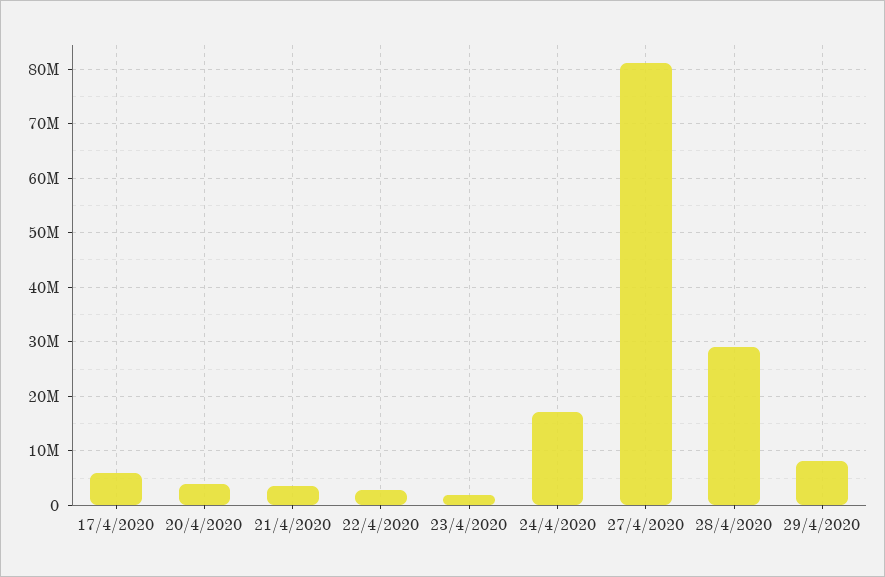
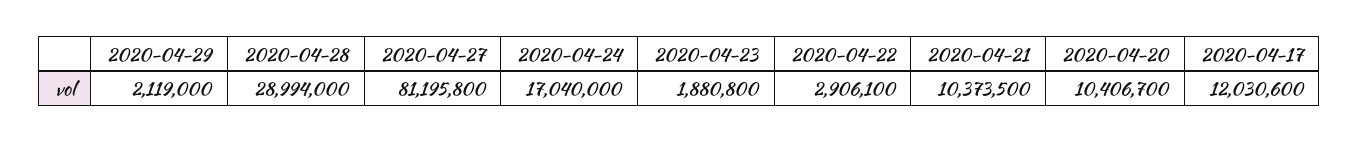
17/4/2020: 6000000 -> 12030600
20/4/2020: 4000000 -> 10406700
21/4/2020: 4000000 -> 10373500
29/4/2020: 8000000 -> 2119000

